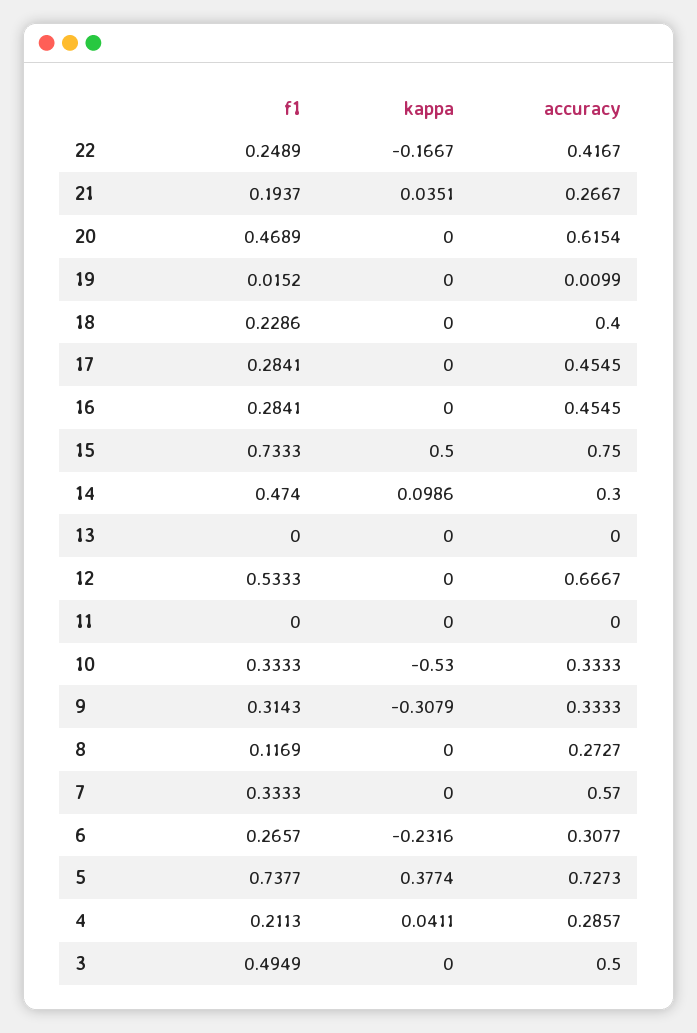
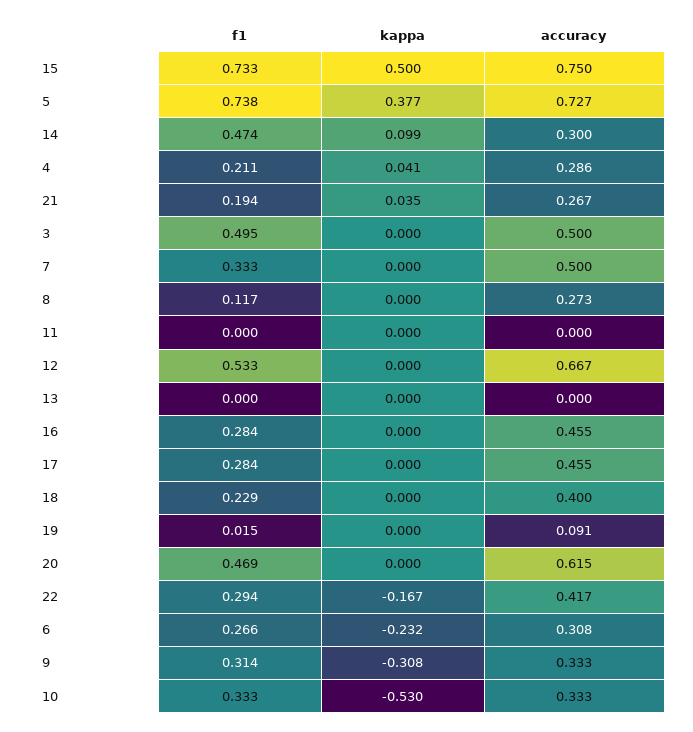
f1, 22: 0.2489 -> 0.294
accuracy, 19: 0.0099 -> 0.091
accuracy, 7: 0.57 -> 0.5

